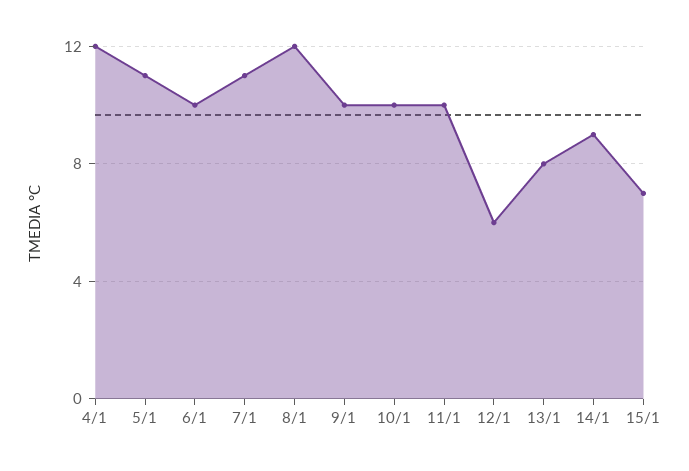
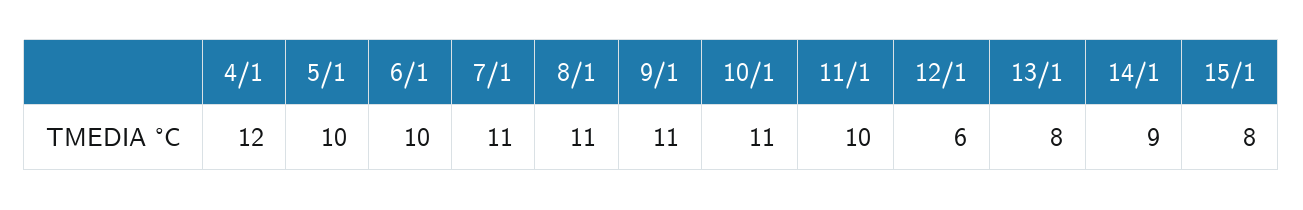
5/1: 11 -> 10
8/1: 12 -> 11
9/1: 10 -> 11
10/1: 10 -> 11
15/1: 7 -> 8

